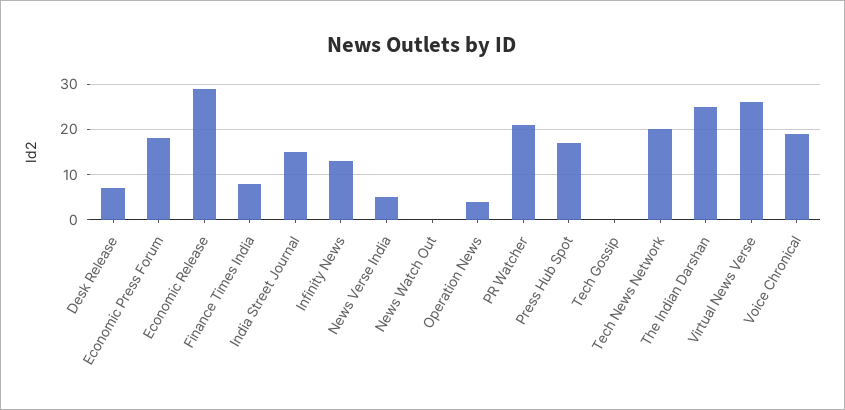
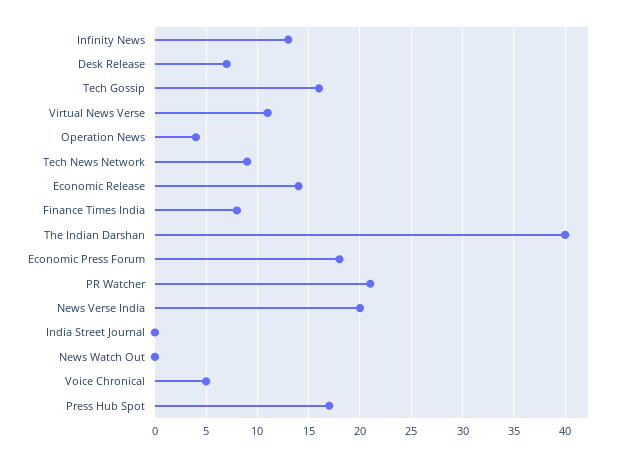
Economic Release: 30 -> 14
India Street Journal: 15 -> 0
News Verse India: 5 -> 20
Tech Gossip: 0 -> 16
Tech News Network: 20 -> 9
The Indian Darshan: 25 -> 40
Virtual News Verse: 25 -> 11
Voice Chronical: 20 -> 5

